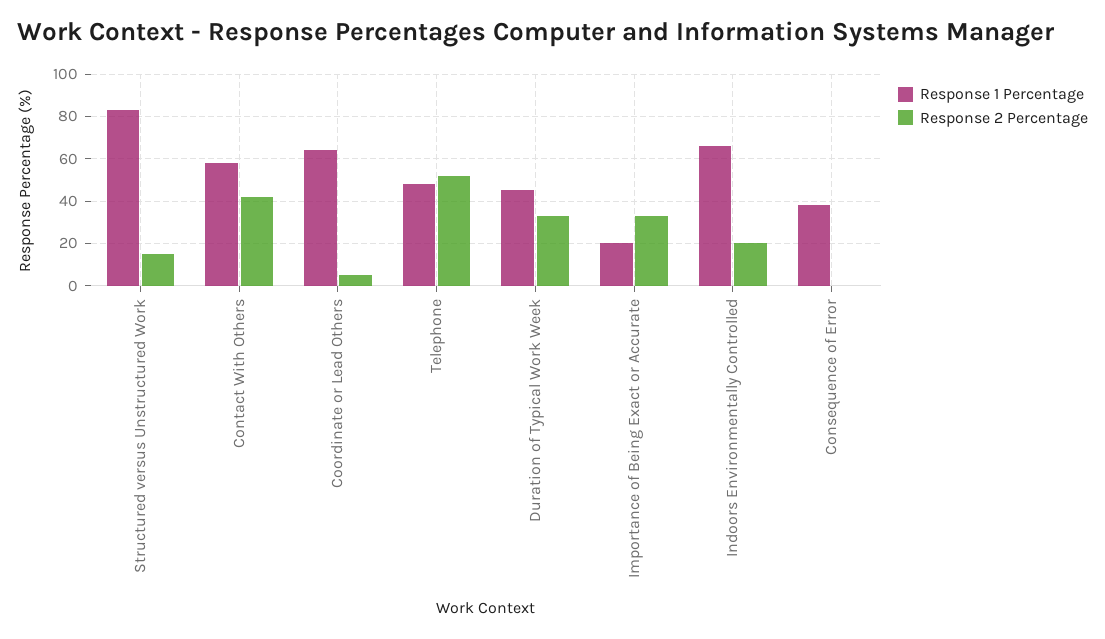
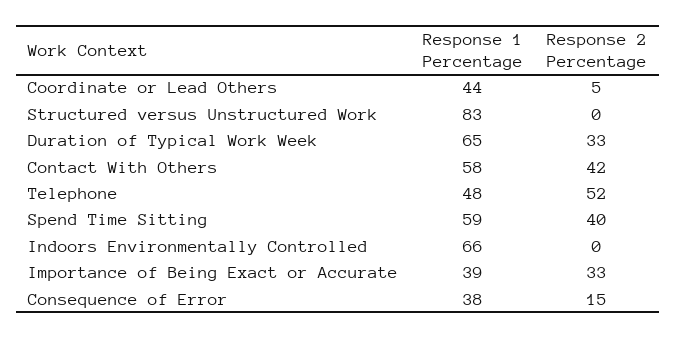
Response 2 Percentage, Structured versus Unstructured Work: 15 -> 0
Response 1 Percentage, Coordinate or Lead Others: 65 -> 44
Response 1 Percentage, Duration of Typical Work Week: 45 -> 65
Response 1 Percentage, Importance of Being Exact or Accurate: 20 -> 39
Response 2 Percentage, Indoors Environmentally Controlled: 20 -> 0
Response 2 Percentage, Consequence of Error: 0 -> 15
Response 1 Percentage, Spend Time Sitting: none -> 59
Response 2 Percentage, Spend Time Sitting: none -> 40

